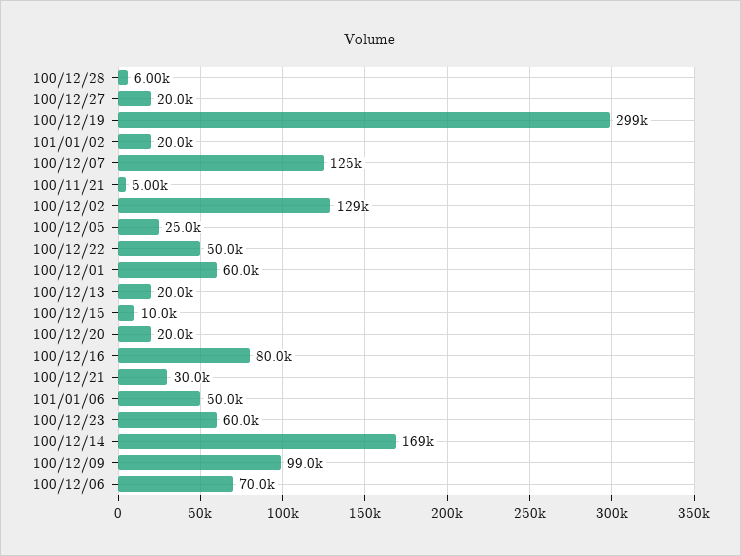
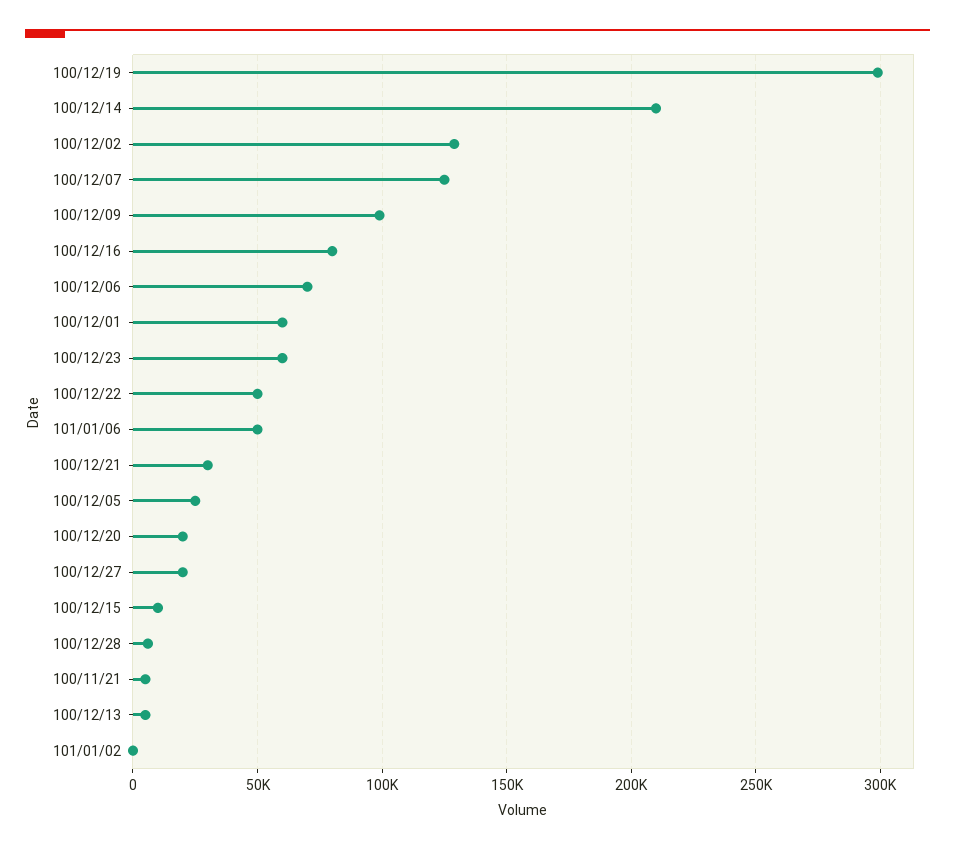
101/01/02: 20000 -> 0
100/12/13: 20000 -> 5000
100/12/14: 169000 -> 210000

